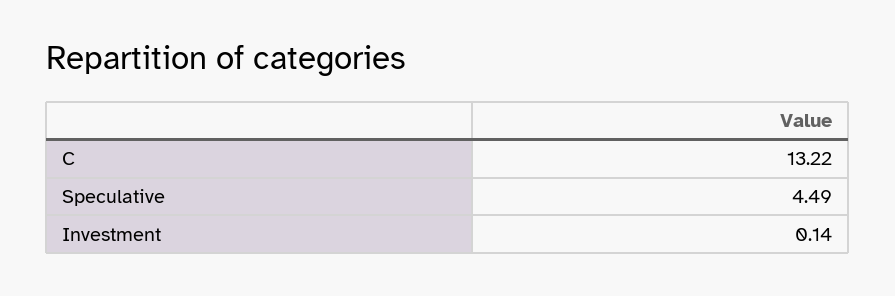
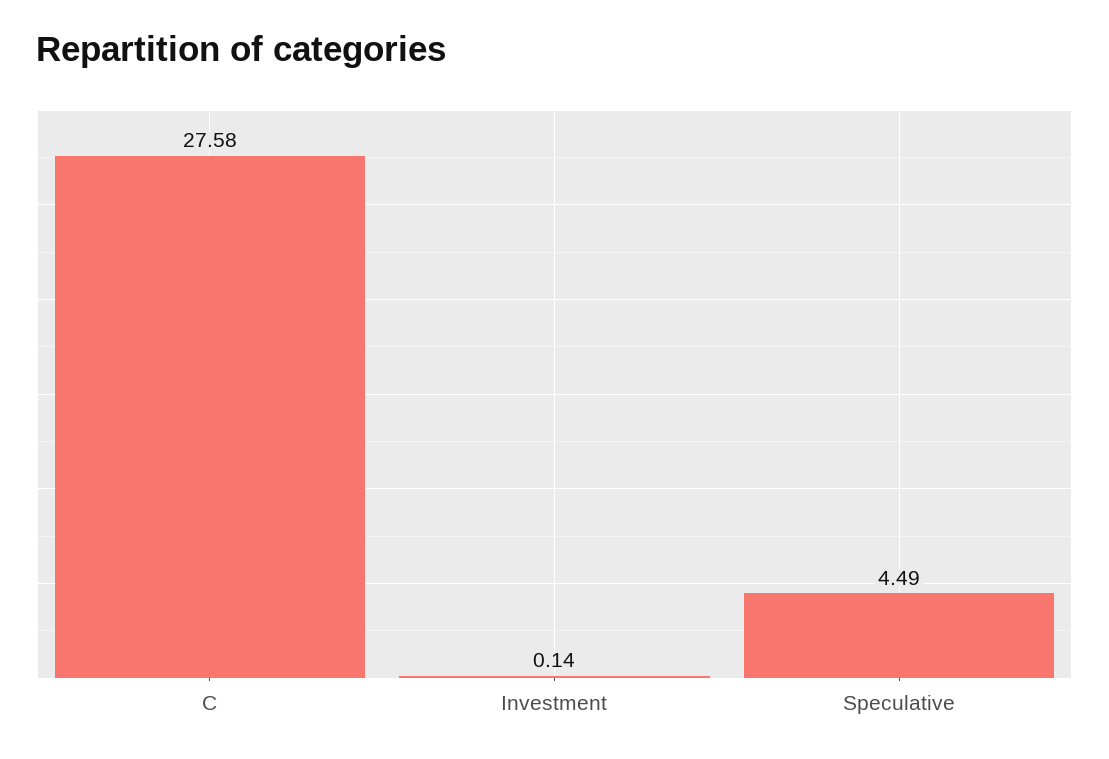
C: 13.22 -> 27.58

